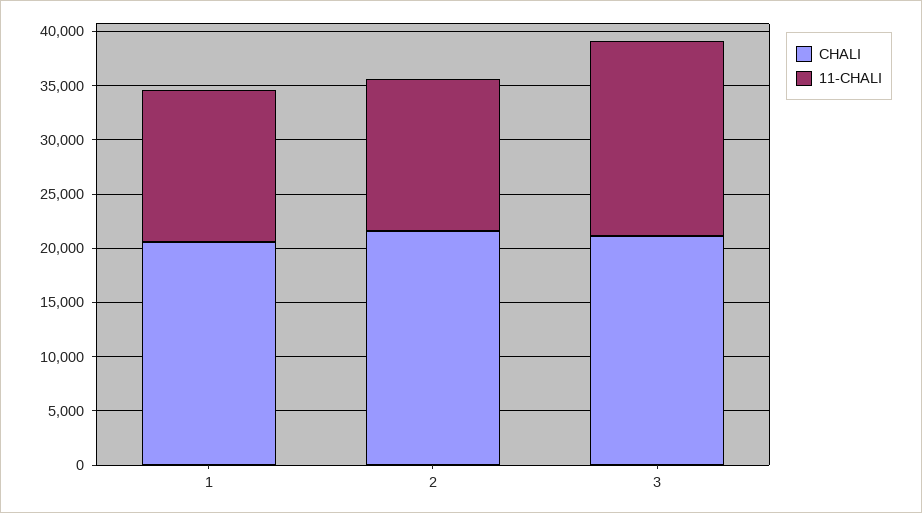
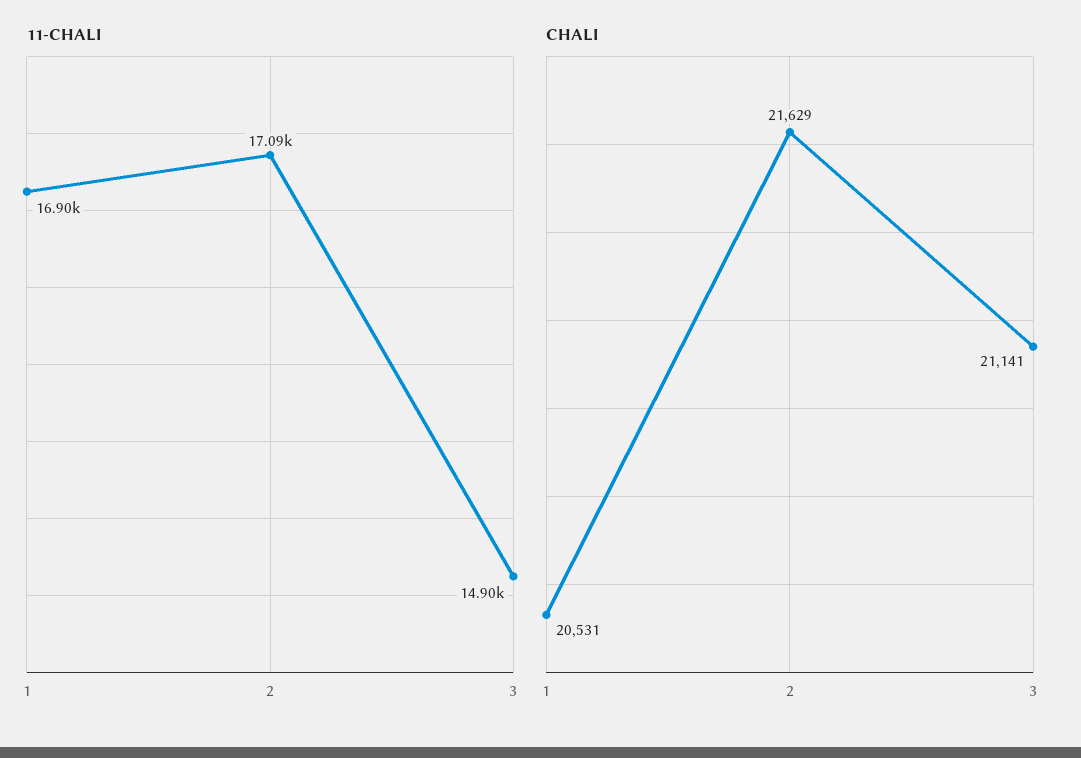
11-CHALI, 1: 14000 -> 16900
11-CHALI, 2: 14000 -> 17090
11-CHALI, 3: 18000 -> 14900

